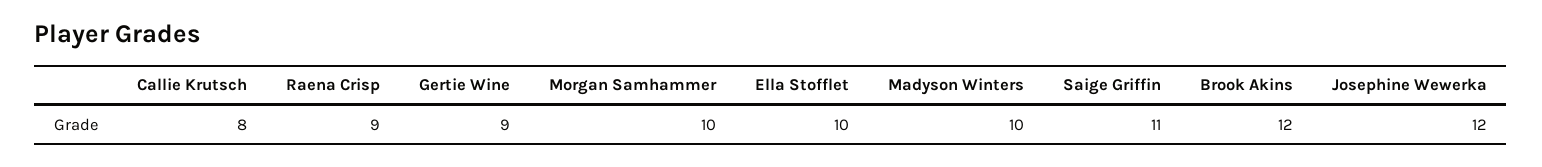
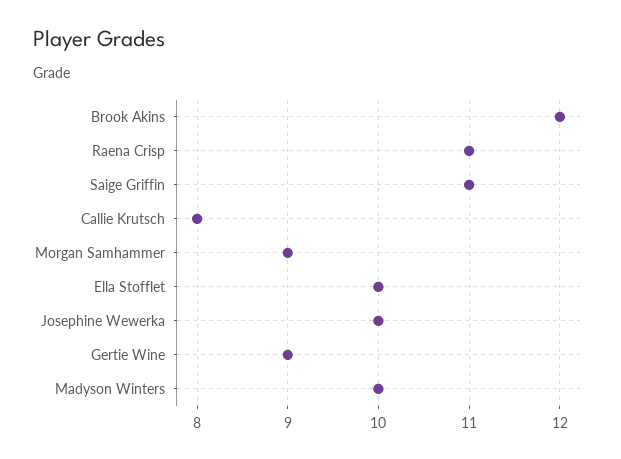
Raena Crisp: 9 -> 11
Morgan Samhammer: 10 -> 9
Josephine Wewerka: 12 -> 10

